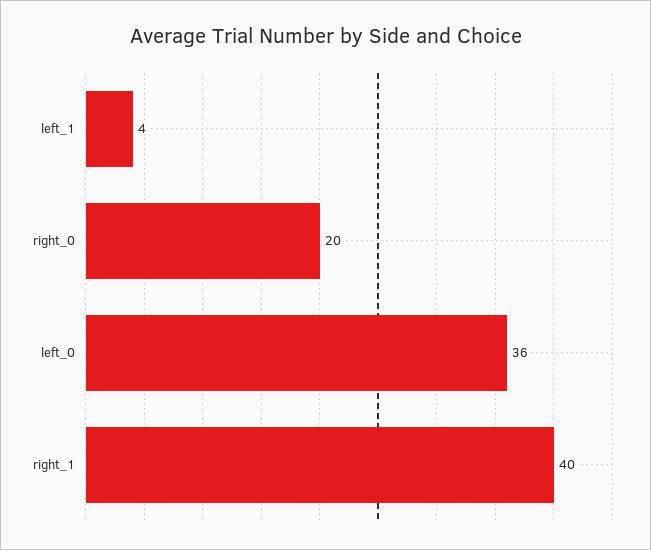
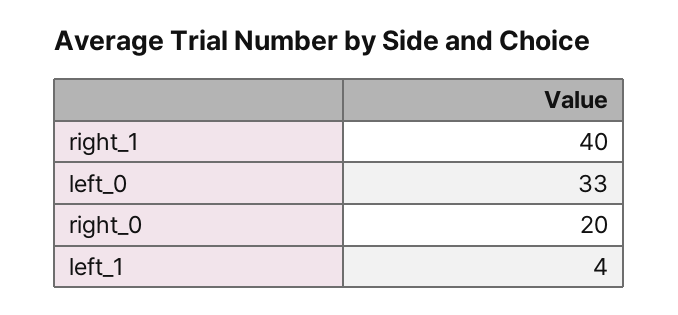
left_0: 36 -> 33

